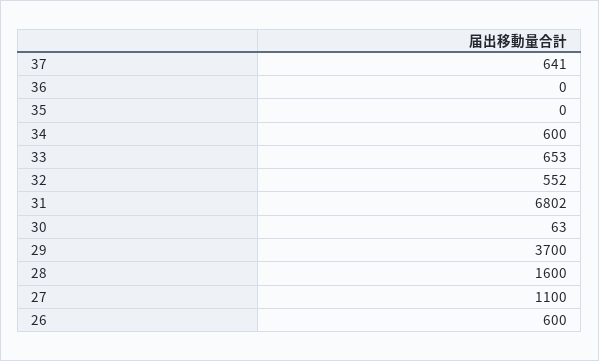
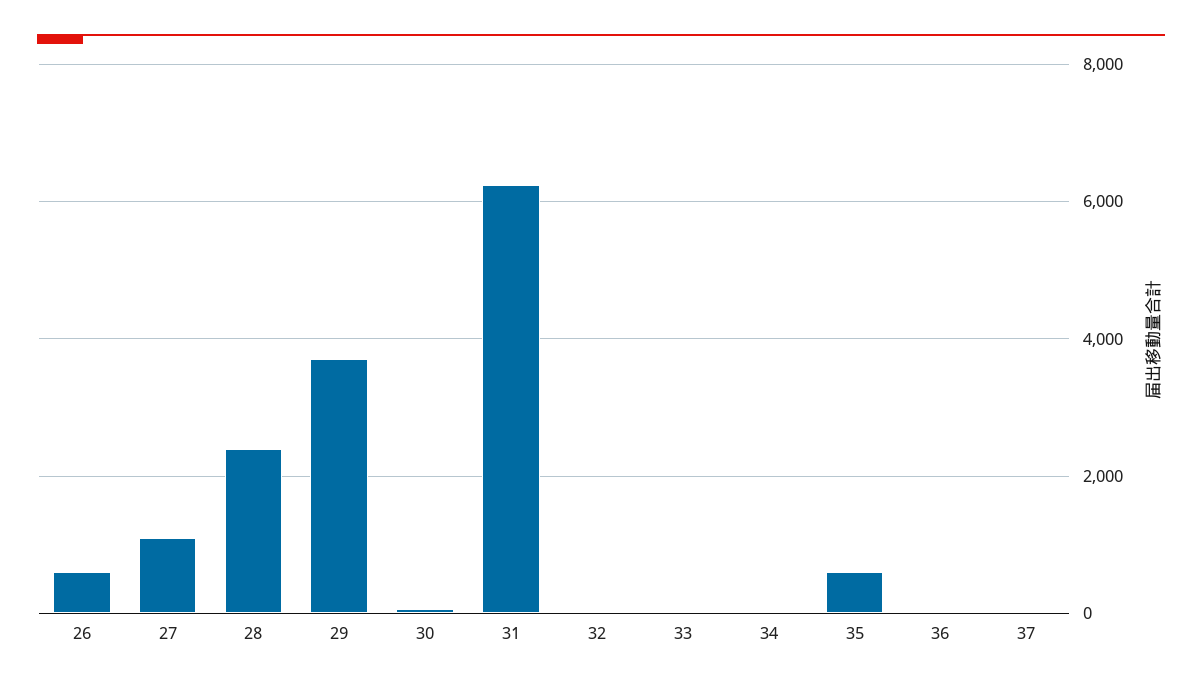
37: 641 -> 0
35: 0 -> 600
34: 600 -> 0
33: 653 -> 0
32: 552 -> 0
31: 6802 -> 6200
28: 1600 -> 2400

